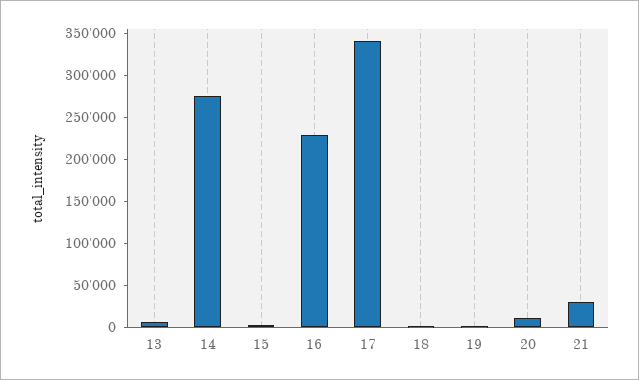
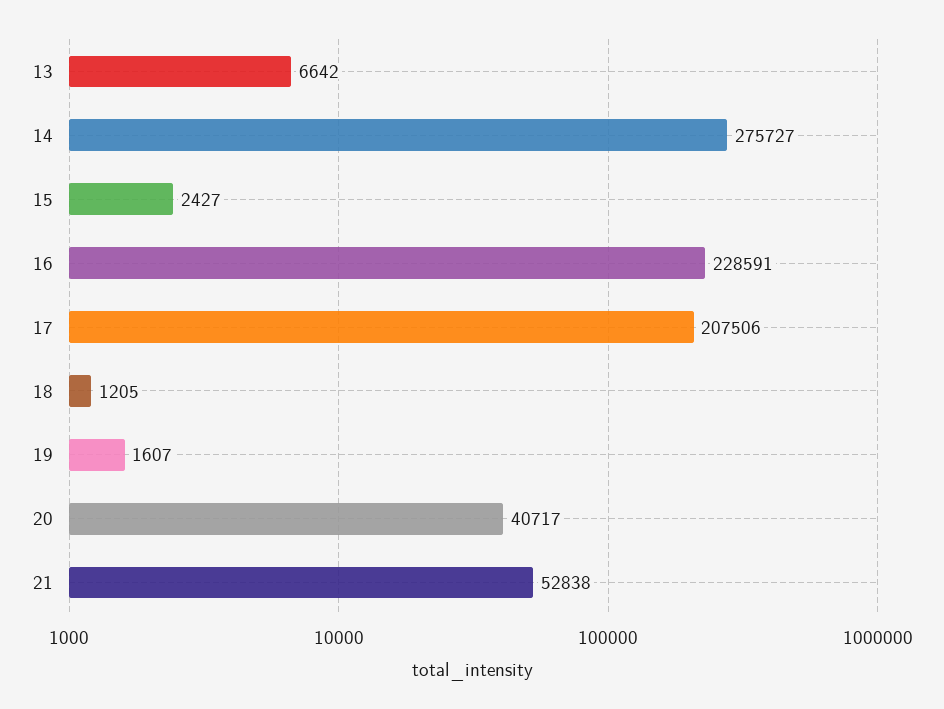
17: 340000 -> 207506
20: 10000 -> 40717
21: 30000 -> 52838

